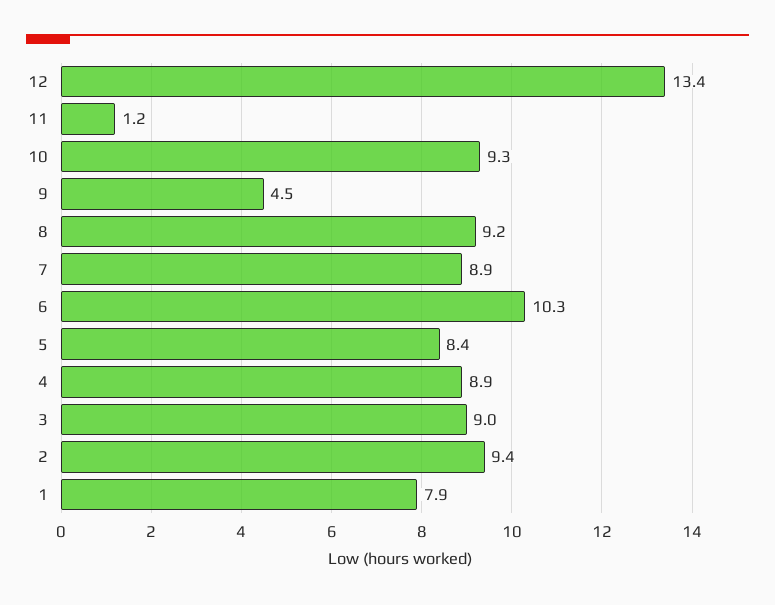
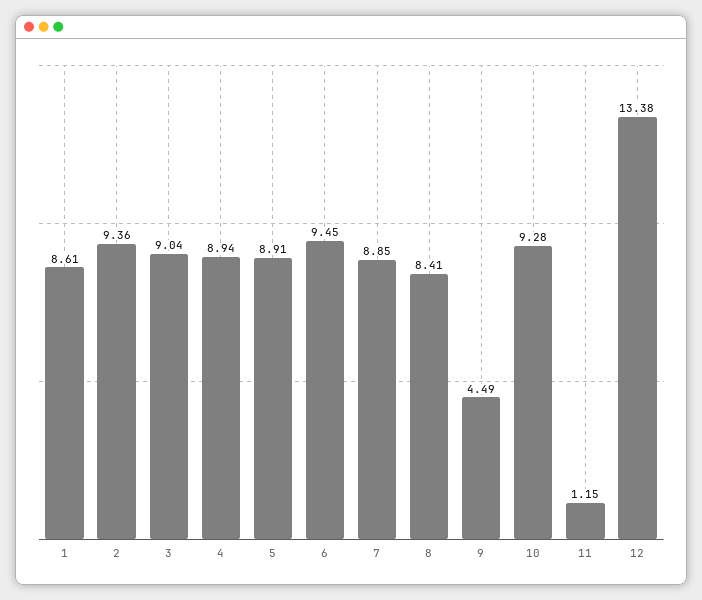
8: 9.2 -> 8.41
6: 10.3 -> 9.45
5: 8.4 -> 8.91
1: 7.9 -> 8.61

